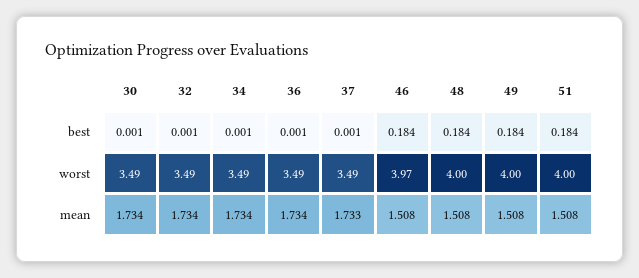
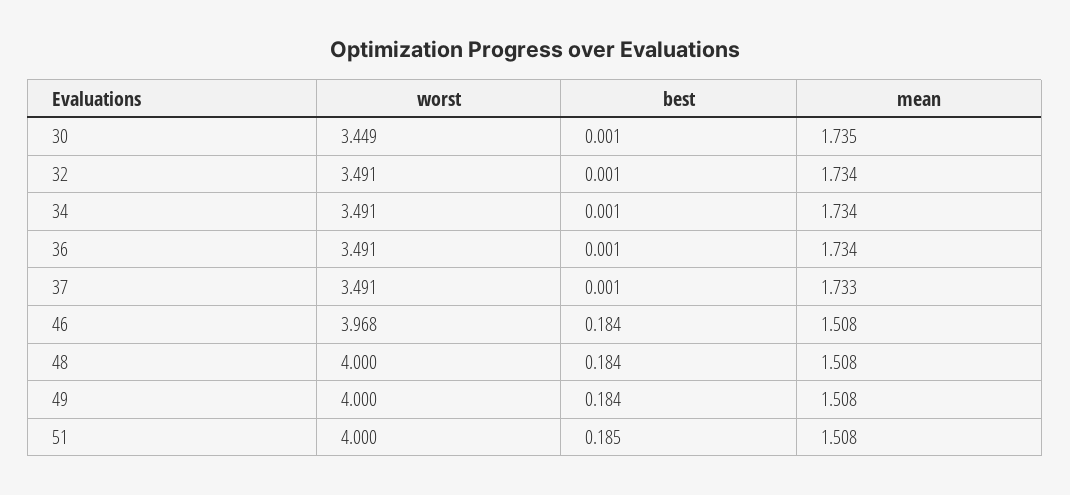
51, best: 0.184 -> 0.185
30, worst: 3.49 -> 3.449
30, mean: 1.734 -> 1.735

